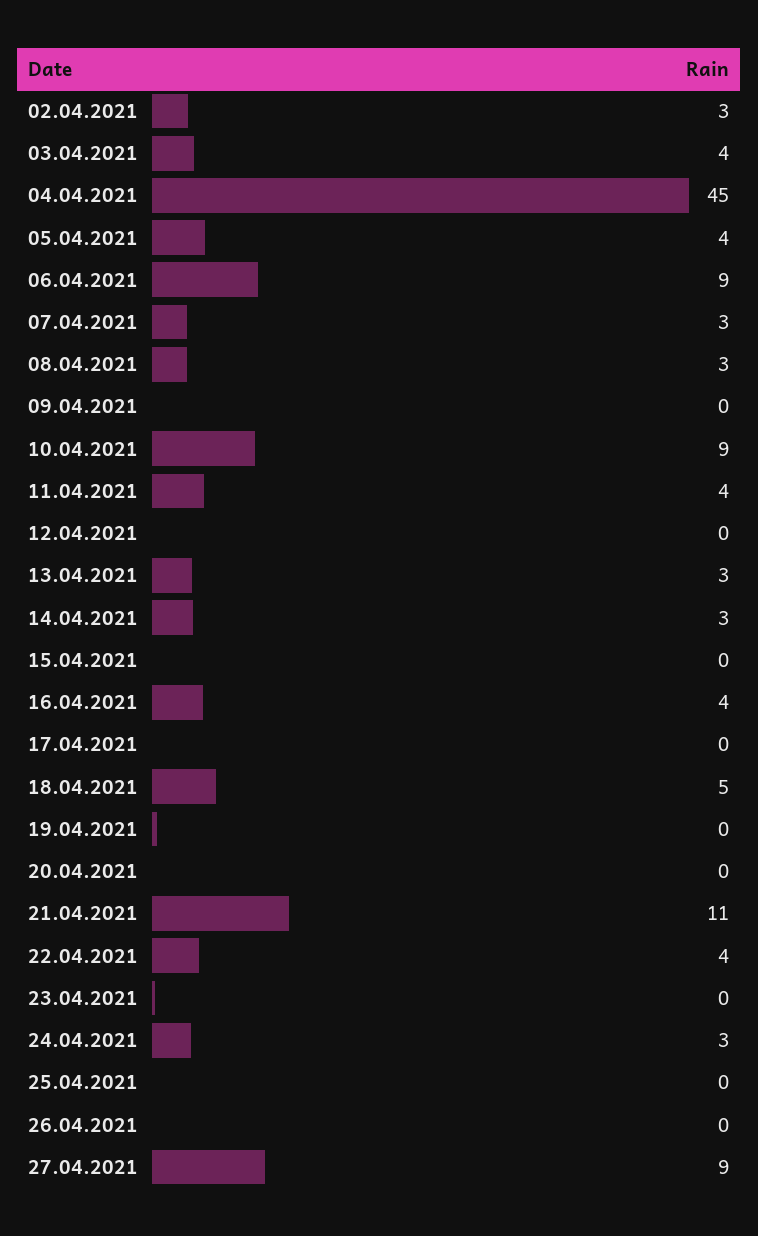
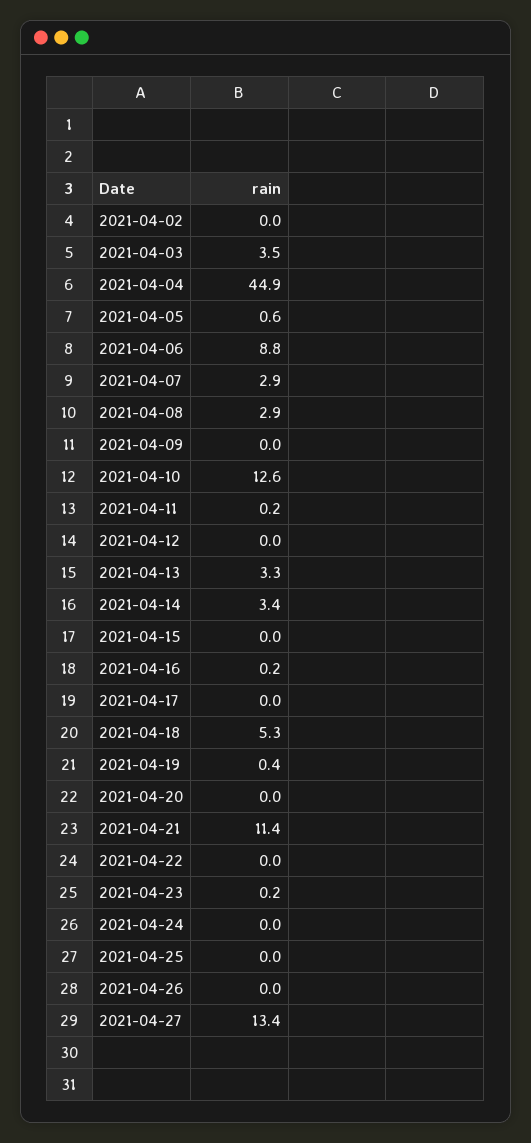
02.04.2021: 3 -> 0
05.04.2021: 4 -> 0.6
10.04.2021: 9 -> 12.6
11.04.2021: 4 -> 0.2
16.04.2021: 4 -> 0.2
22.04.2021: 4 -> 0
24.04.2021: 3 -> 0
27.04.2021: 9 -> 13.4

